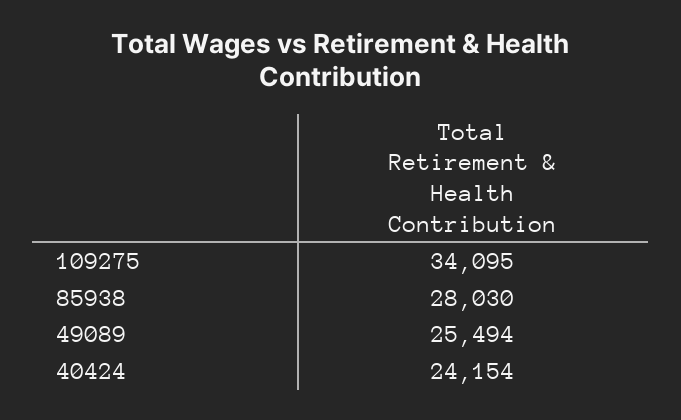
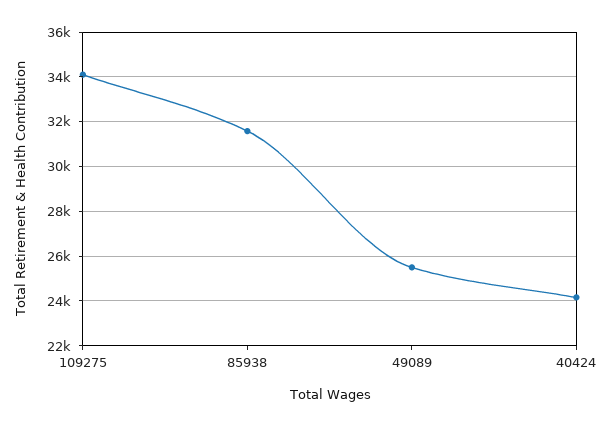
85938: 28030 -> 31500

